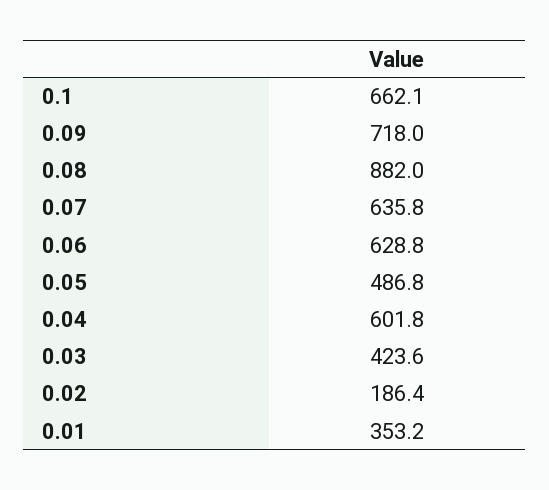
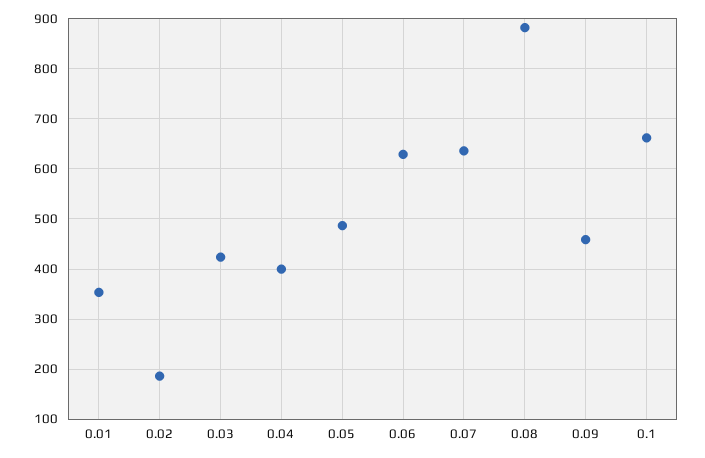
0.09: 718 -> 460
0.04: 601.8 -> 400

